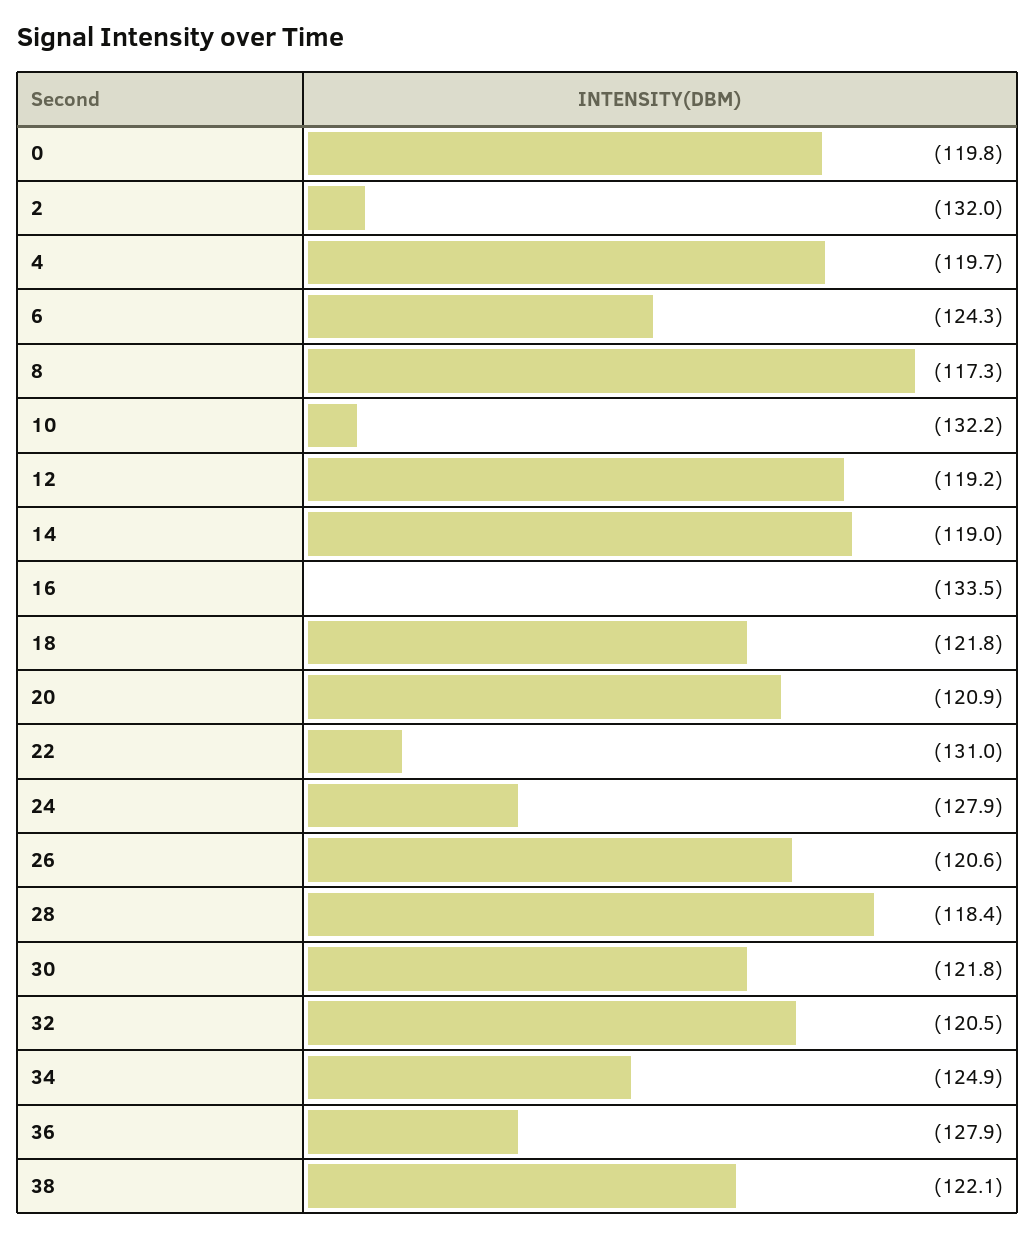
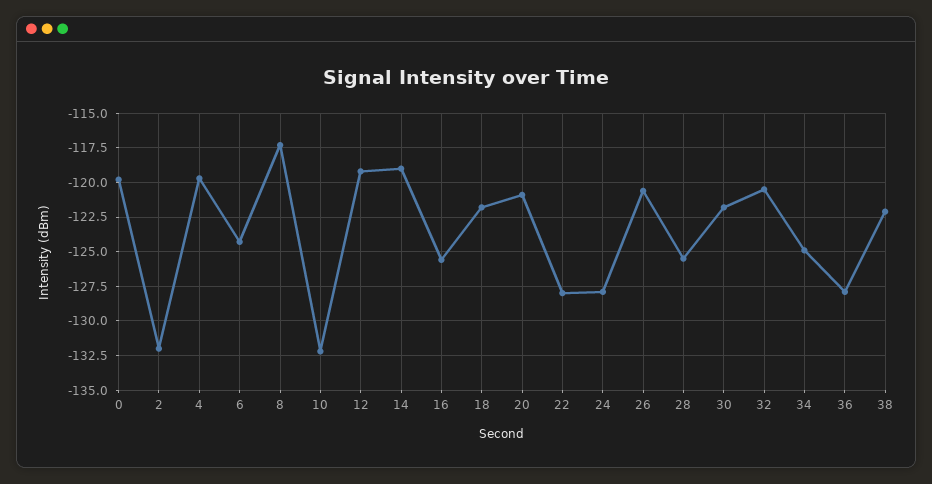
16: -133.5 -> -125.5
22: -131 -> -128
28: -118.4 -> -125.5

